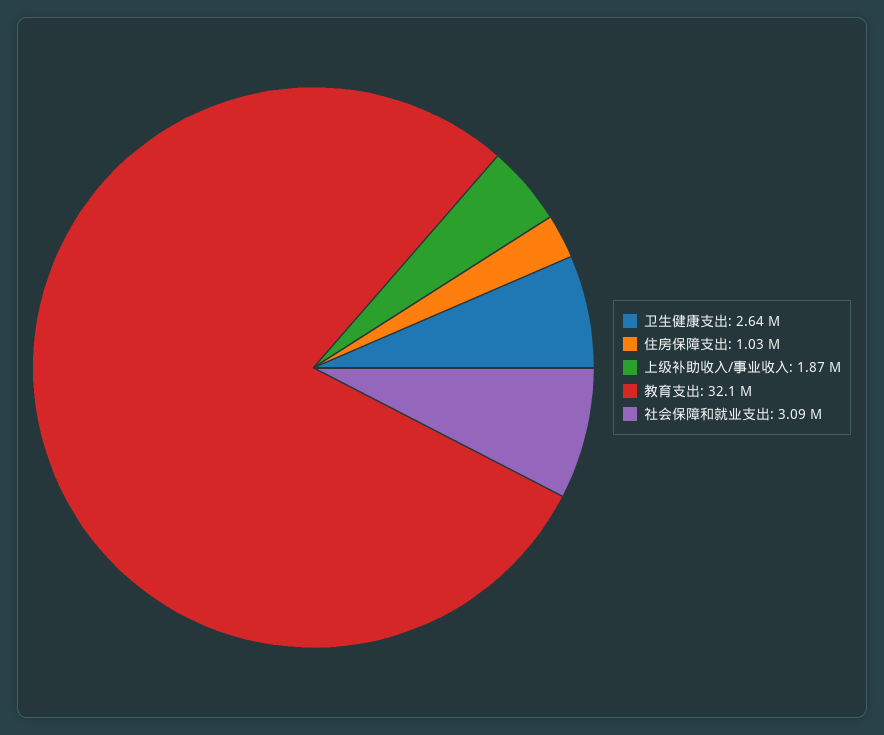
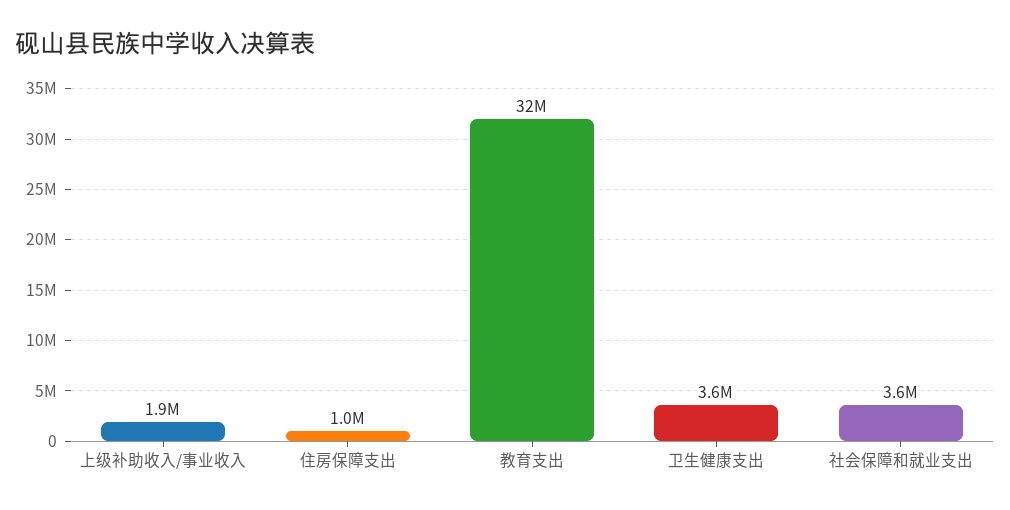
卫生健康支出: 2640000 -> 3600000
社会保障和就业支出: 3090000 -> 3600000

